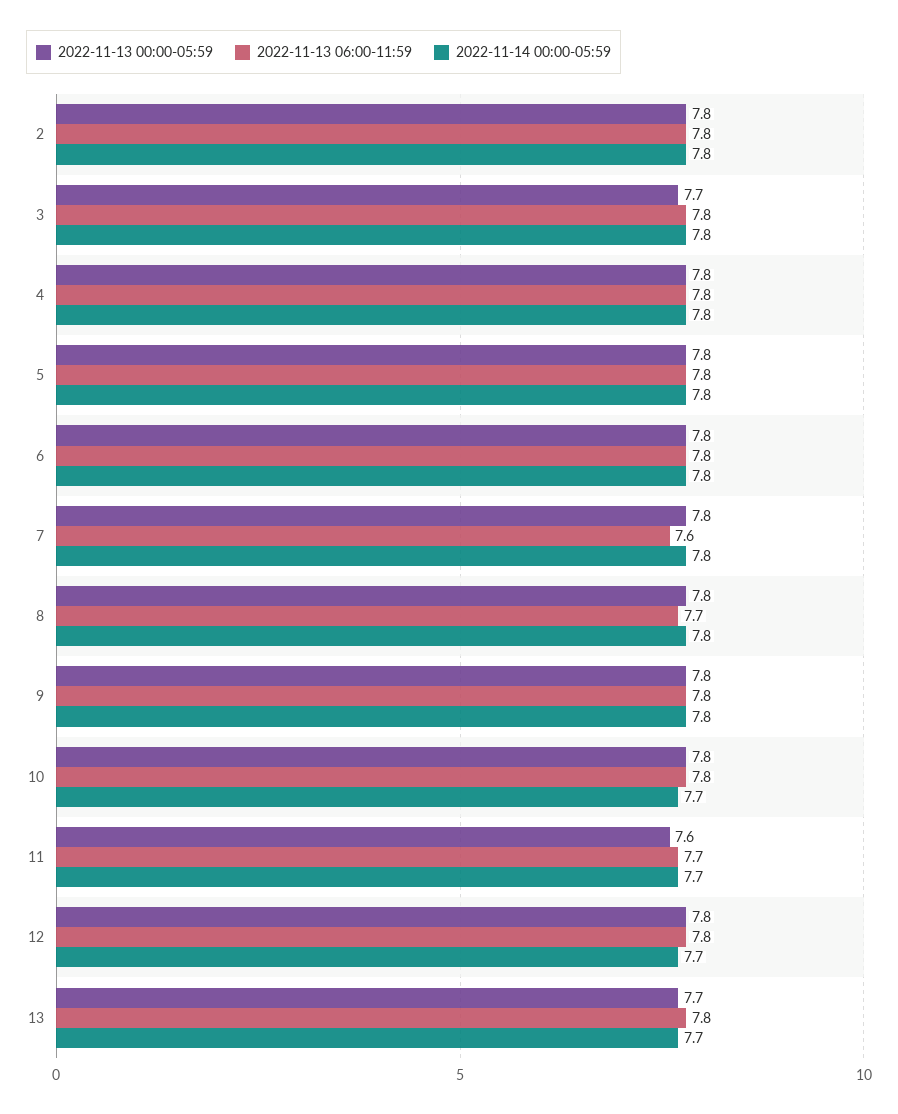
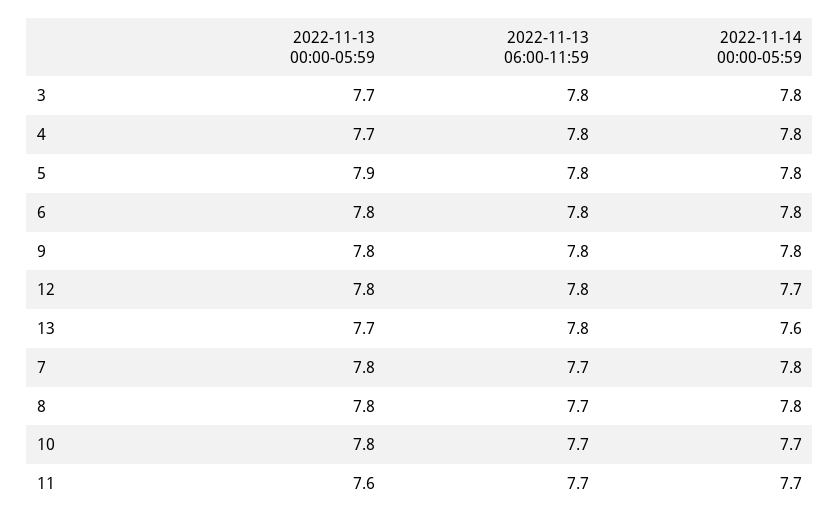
2022-11-13 00:00-05:59, 2: 7.8 -> none
2022-11-13 06:00-11:59, 2: 7.8 -> none
2022-11-14 00:00-05:59, 2: 7.8 -> none
2022-11-13 00:00-05:59, 4: 7.8 -> 7.7
2022-11-13 00:00-05:59, 5: 7.8 -> 7.9
2022-11-13 06:00-11:59, 7: 7.6 -> 7.7
2022-11-13 06:00-11:59, 10: 7.8 -> 7.7
2022-11-14 00:00-05:59, 13: 7.7 -> 7.6

